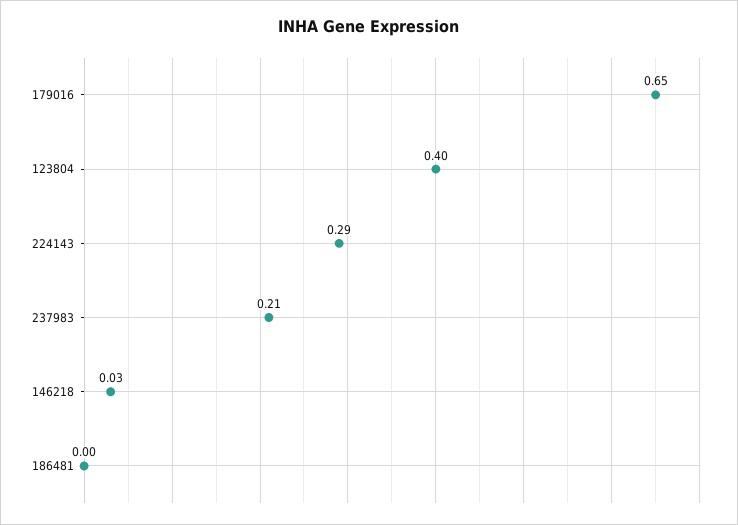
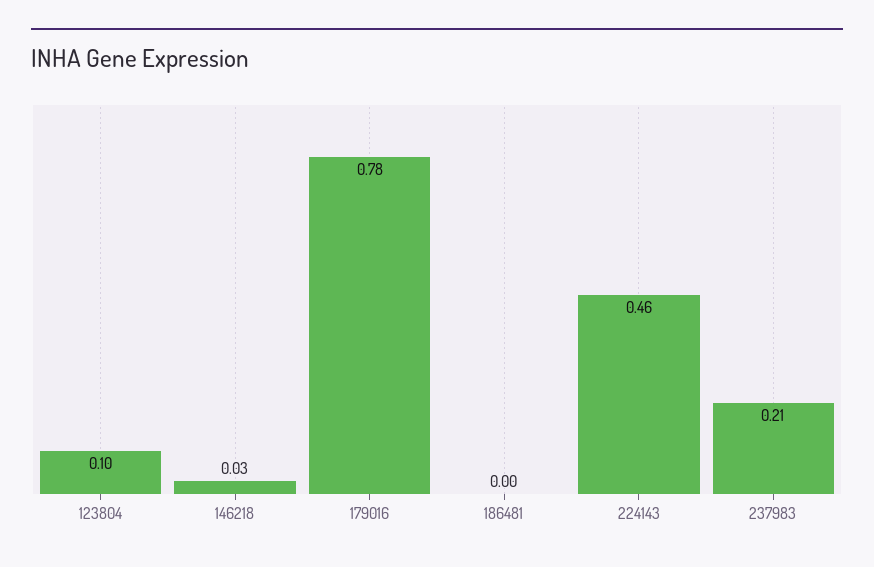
179016: 0.65 -> 0.78
123804: 0.4 -> 0.1
224143: 0.29 -> 0.46

